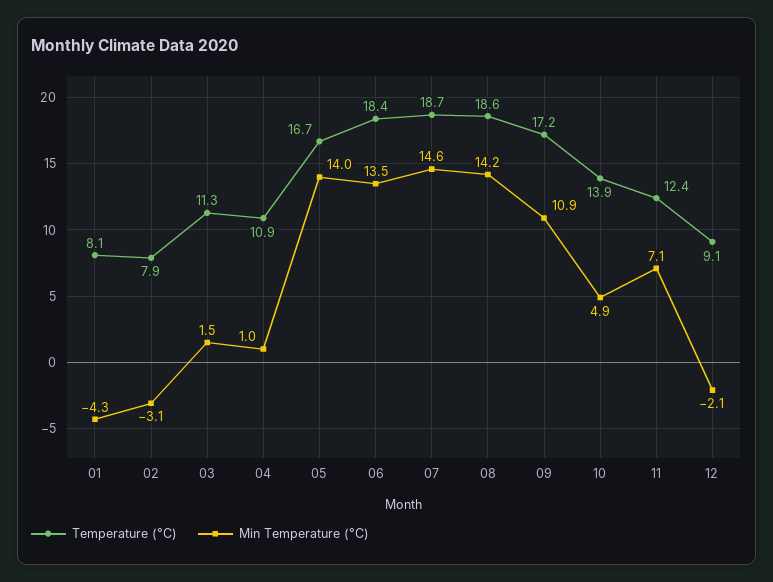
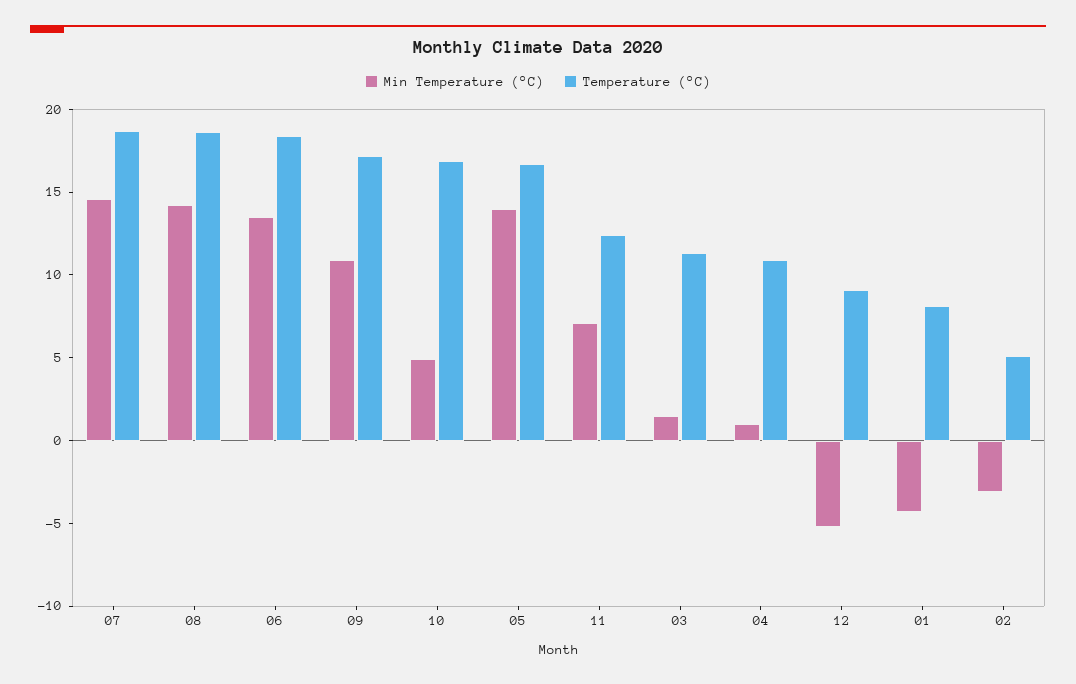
Temperature (°C), 02: 7.9 -> 5
Temperature (°C), 10: 13.9 -> 17
Min Temperature (°C), 12: -2.1 -> -5

